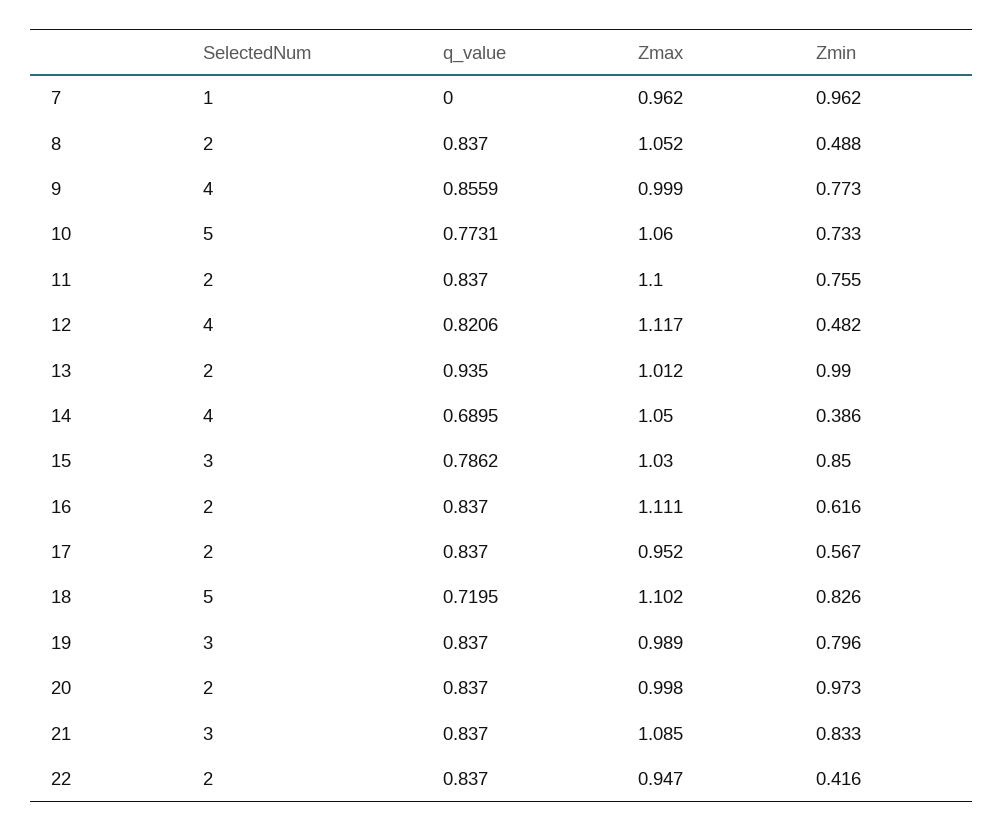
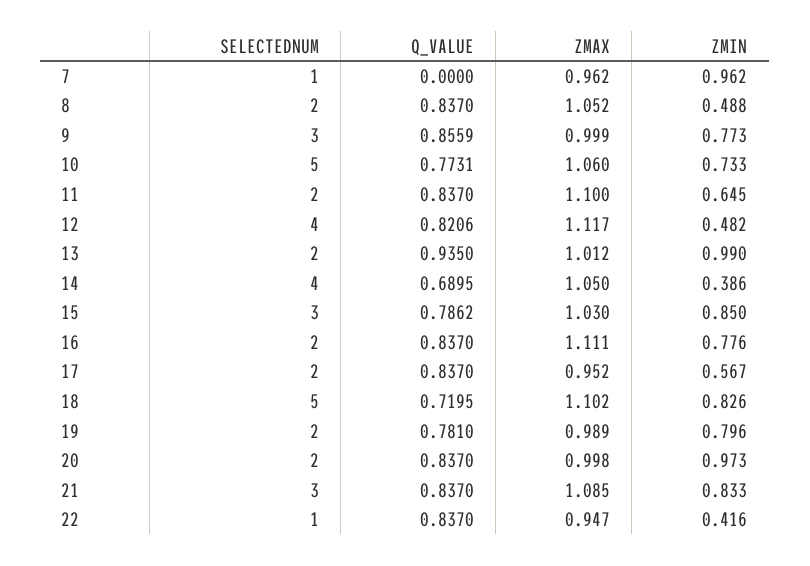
SelectedNum, 9: 4 -> 3
Zmin, 11: 0.755 -> 0.645
Zmin, 16: 0.616 -> 0.776
SelectedNum, 19: 3 -> 2
q_value, 19: 0.837 -> 0.781
SelectedNum, 22: 2 -> 1

